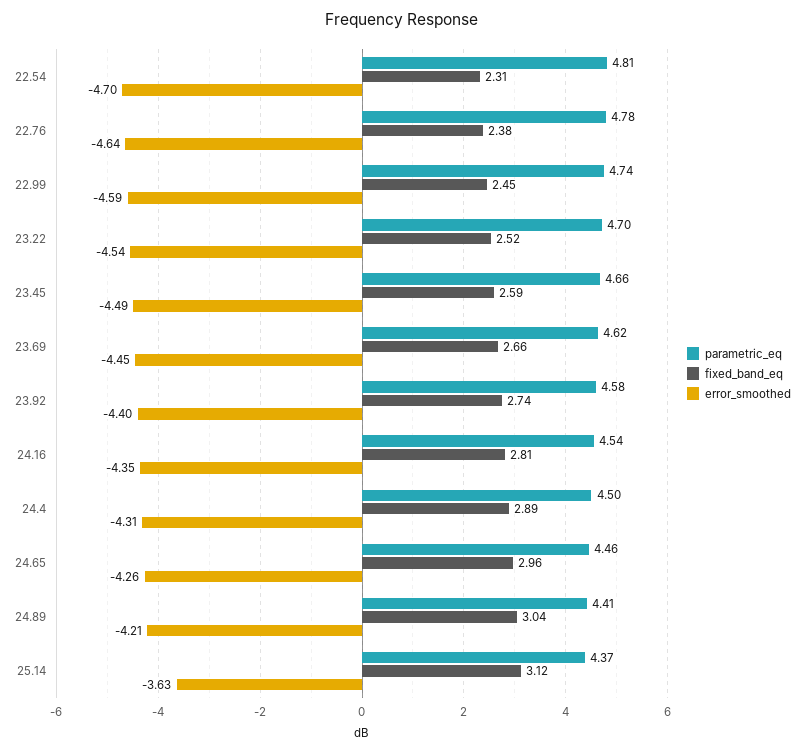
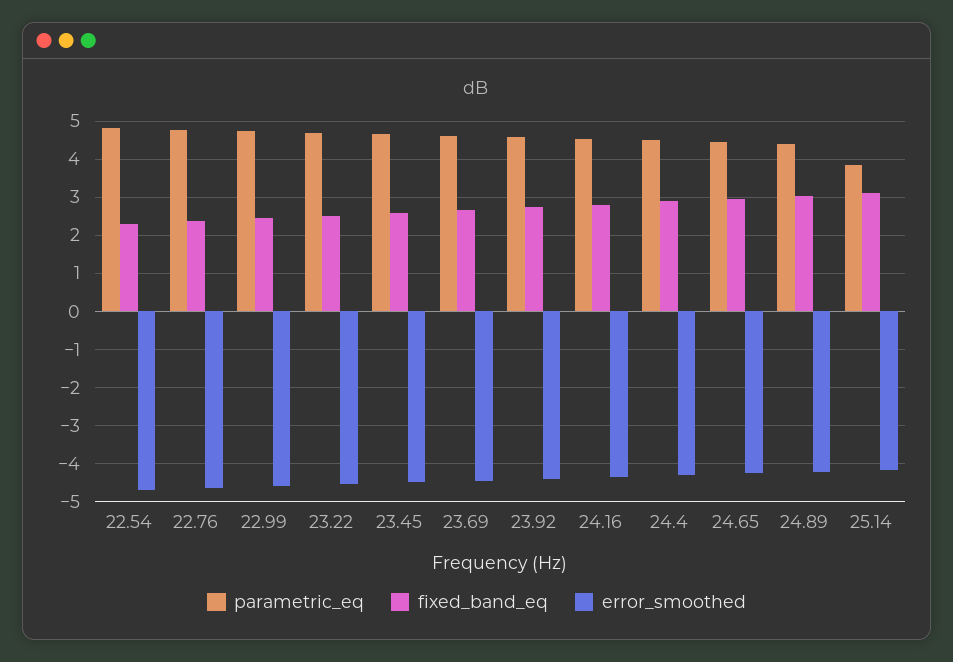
parametric_eq, 25.14: 4.37 -> 3.8
error_smoothed, 25.14: -3.63 -> -4.2

